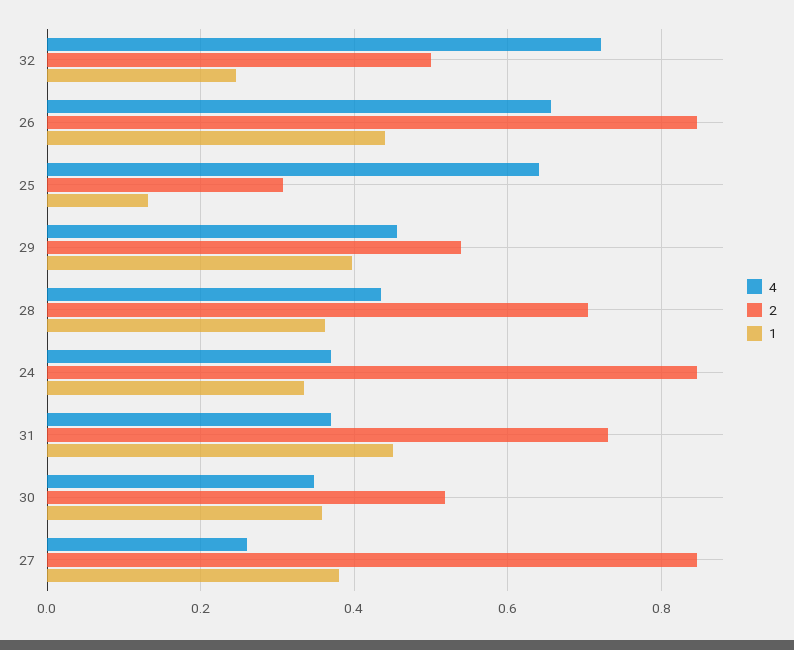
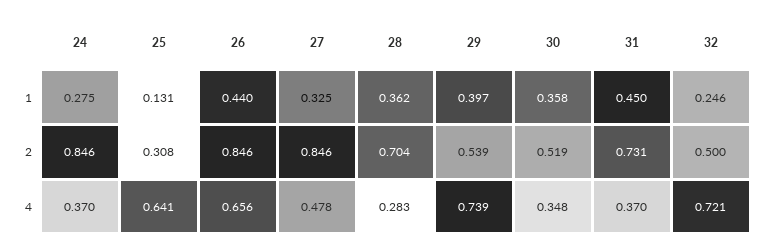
4, 29: 0.46 -> 0.739
4, 28: 0.44 -> 0.283
1, 24: 0.34 -> 0.275
4, 27: 0.26 -> 0.478
1, 27: 0.38 -> 0.325

